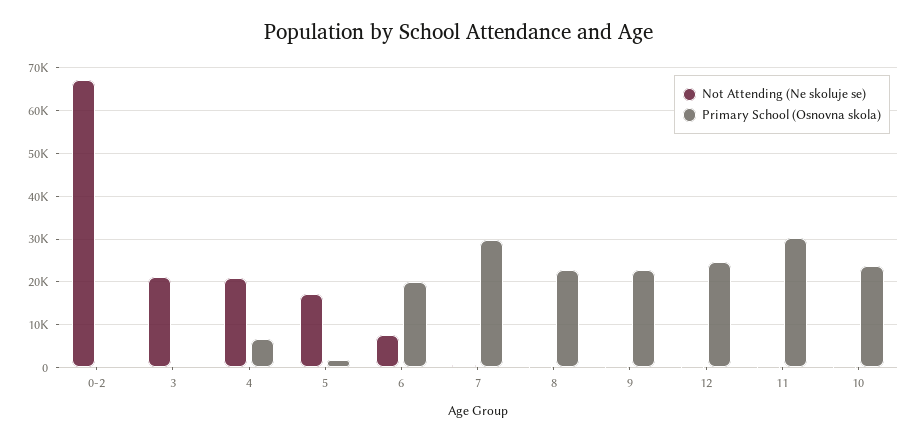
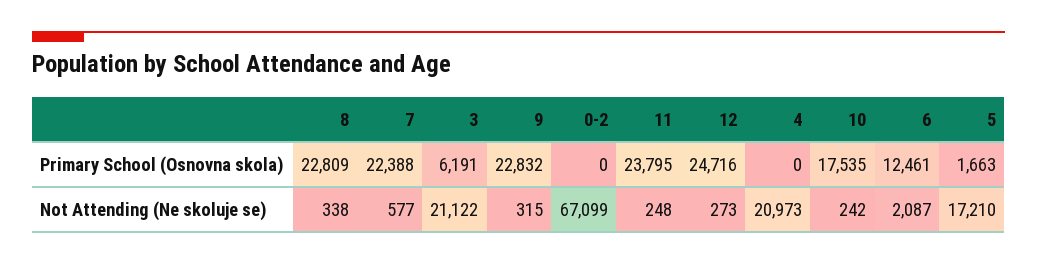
Primary School (Osnovna skola), 3: 0 -> 6191
Primary School (Osnovna skola), 4: 6000 -> 0
Not Attending (Ne skoluje se), 6: 8000 -> 2087
Primary School (Osnovna skola), 6: 20000 -> 12461
Primary School (Osnovna skola), 7: 30000 -> 22388
Primary School (Osnovna skola), 11: 30000 -> 23795
Primary School (Osnovna skola), 10: 24000 -> 17535

